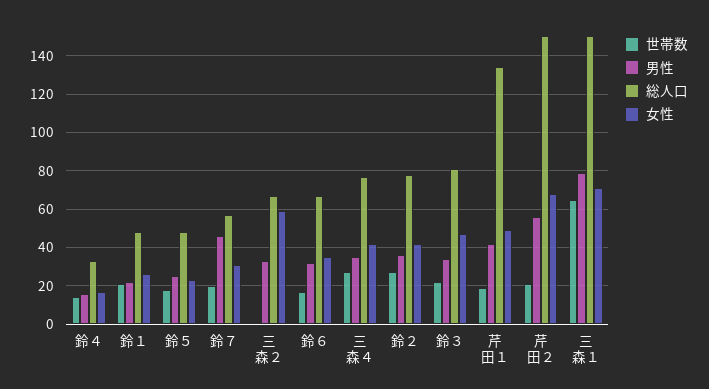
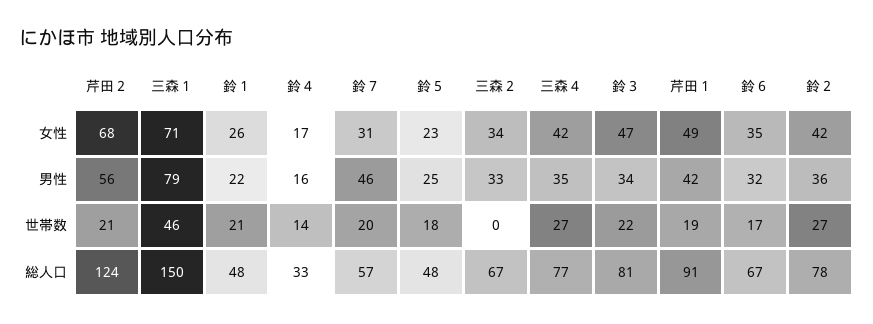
女性, 三森２: 60 -> 34
総人口, 芹田１: 135 -> 91
総人口, 芹田２: 150 -> 124
世帯数, 三森１: 65 -> 46

